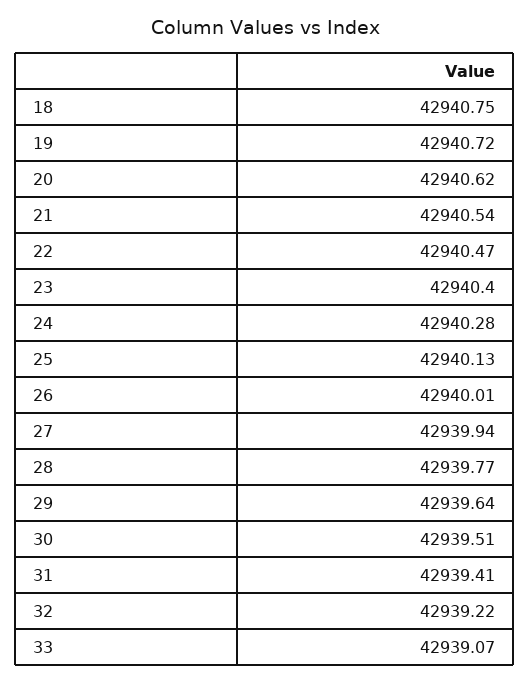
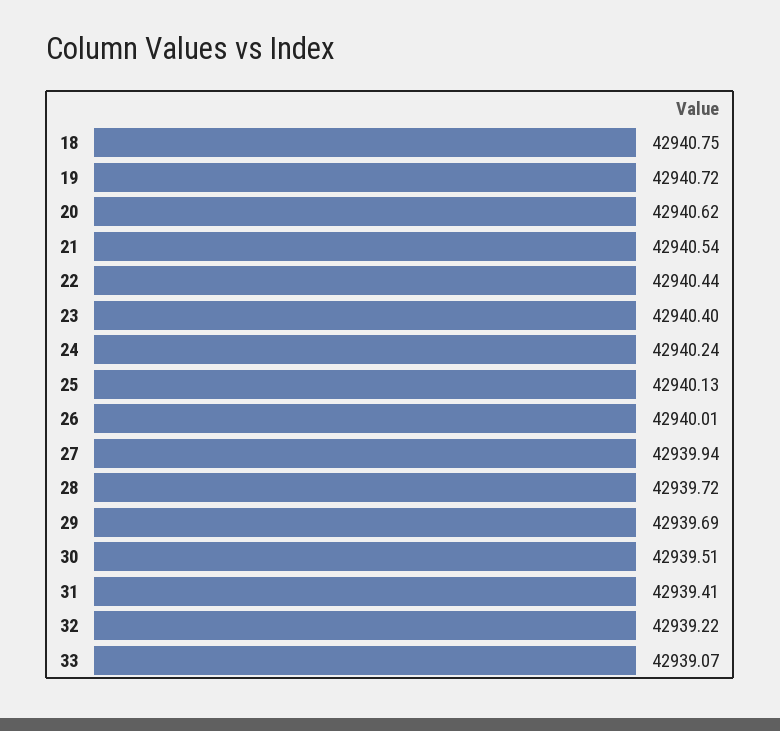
22: 42940.47 -> 42940.44
24: 42940.28 -> 42940.24
28: 42939.77 -> 42939.72
29: 42939.64 -> 42939.69

